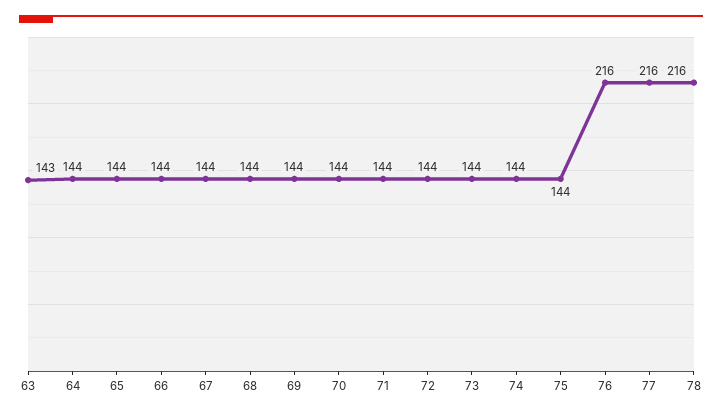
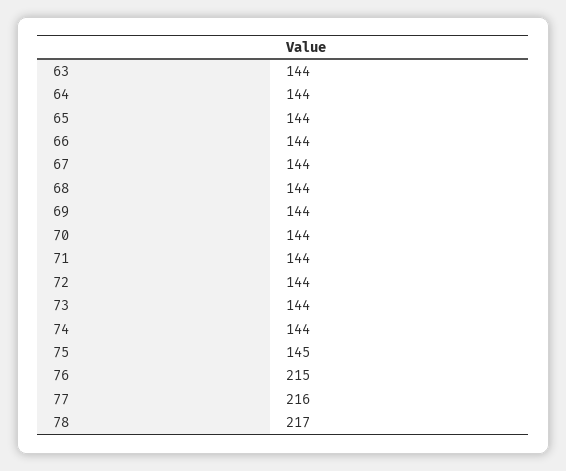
63: 143 -> 144
75: 144 -> 145
76: 216 -> 215
78: 216 -> 217

